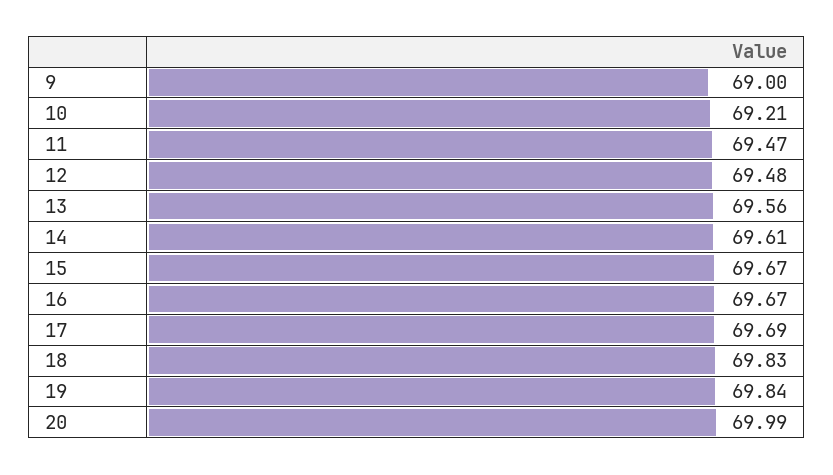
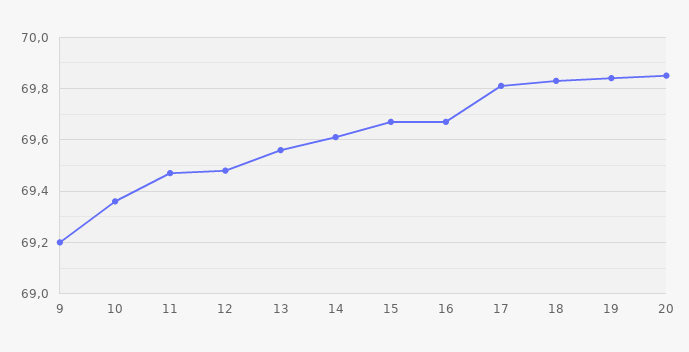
9: 69 -> 69.2
10: 69.21 -> 69.35
17: 69.69 -> 69.8
20: 69.99 -> 69.85

